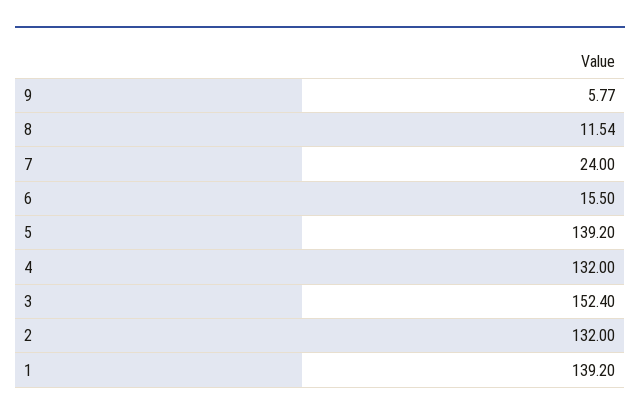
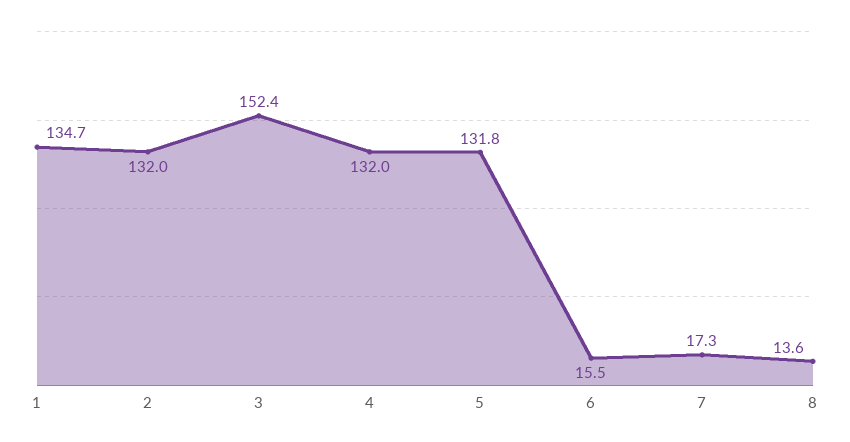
9: 5.77 -> none
8: 11.54 -> 13.6
7: 24 -> 17.3
5: 139.2 -> 131.8
1: 139.2 -> 134.7

